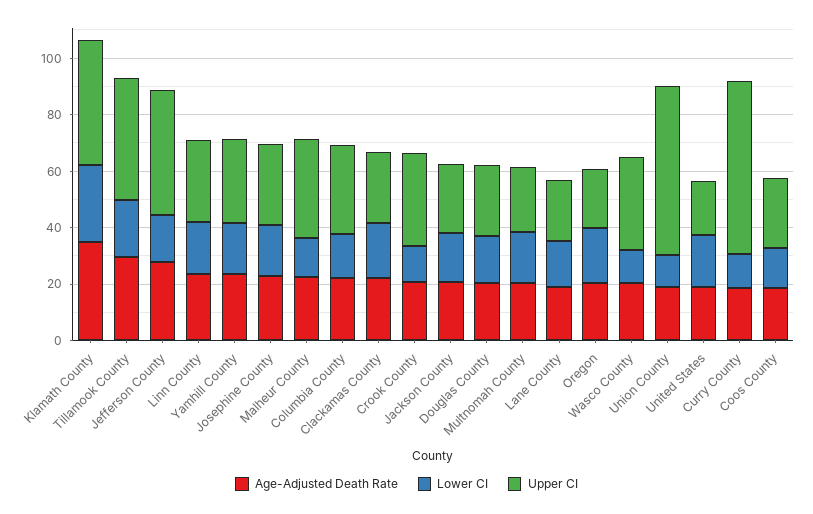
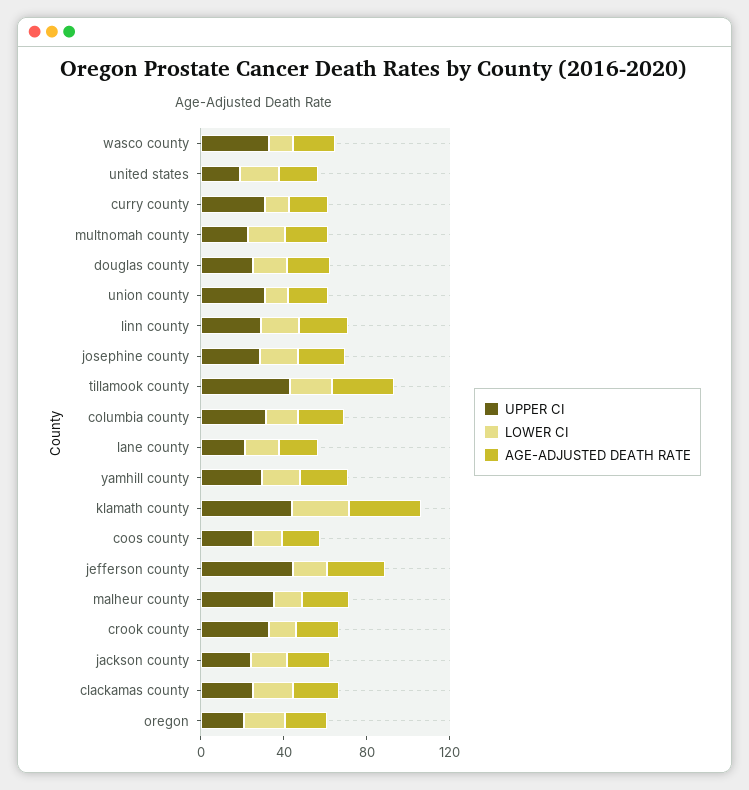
Upper CI, Union County: 60 -> 30
Upper CI, Curry County: 60 -> 30

